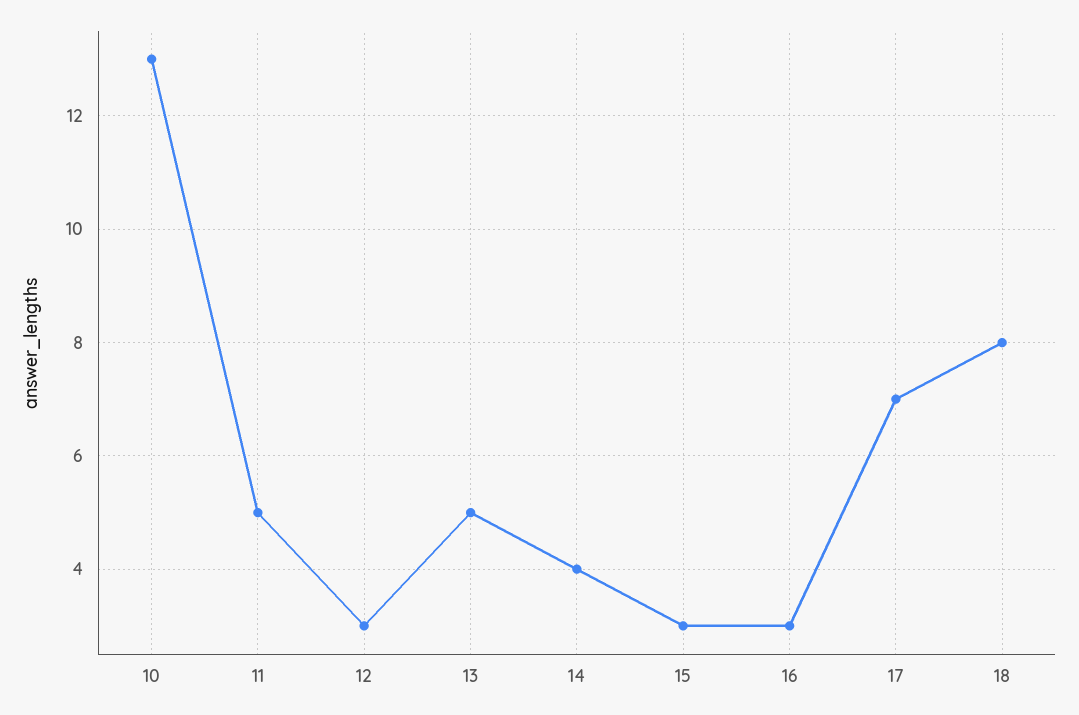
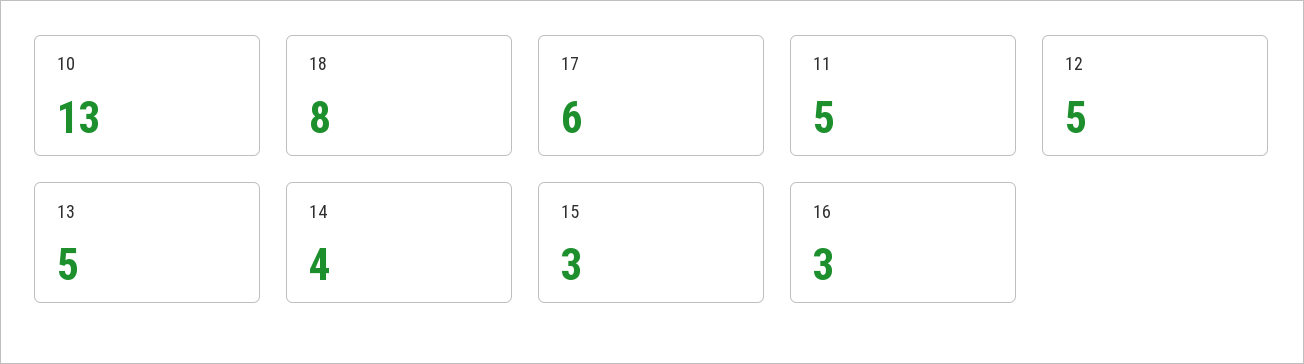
12: 3 -> 5
17: 7 -> 6

